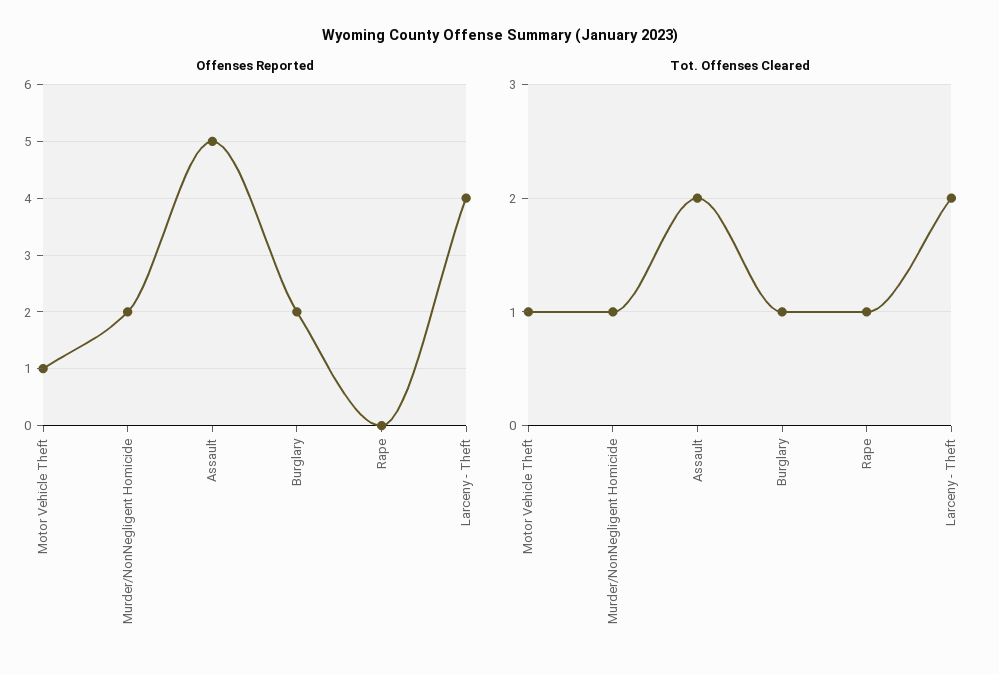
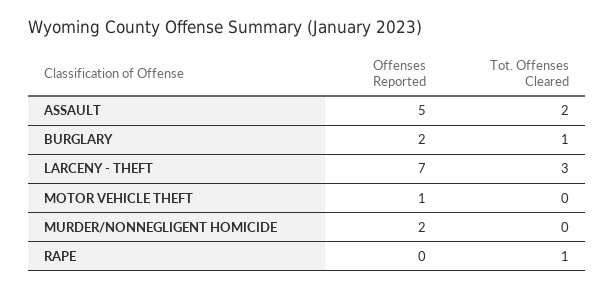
Offenses Reported, Larceny - Theft: 4 -> 7
Tot. Offenses Cleared, Motor Vehicle Theft: 1 -> 0
Tot. Offenses Cleared, Murder/NonNegligent Homicide: 1 -> 0
Tot. Offenses Cleared, Larceny - Theft: 2 -> 3

